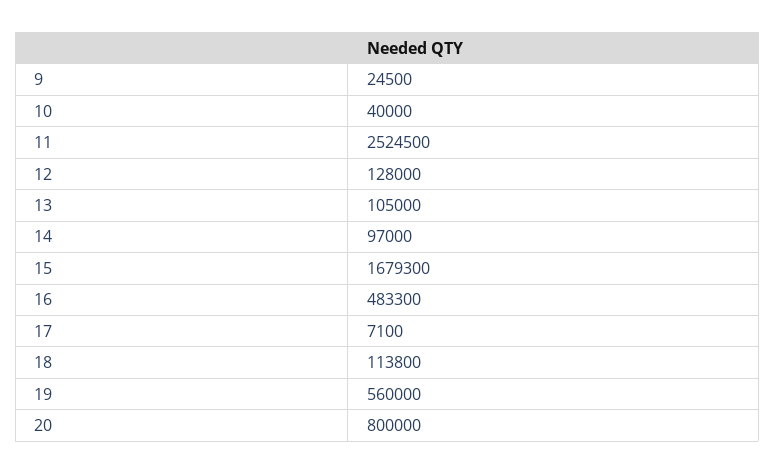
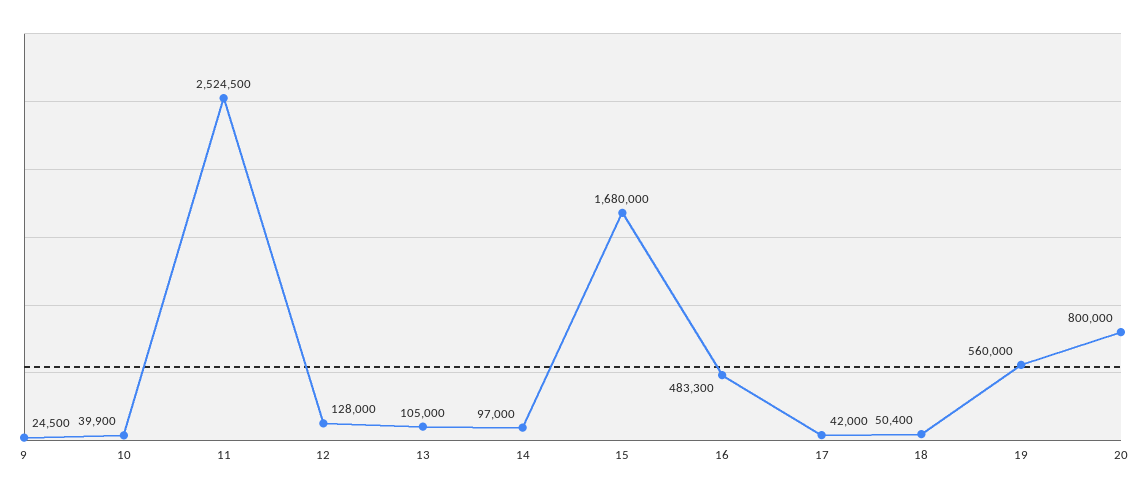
10: 40000 -> 39900
15: 1679300 -> 1680000
17: 7100 -> 42000
18: 113800 -> 50400

